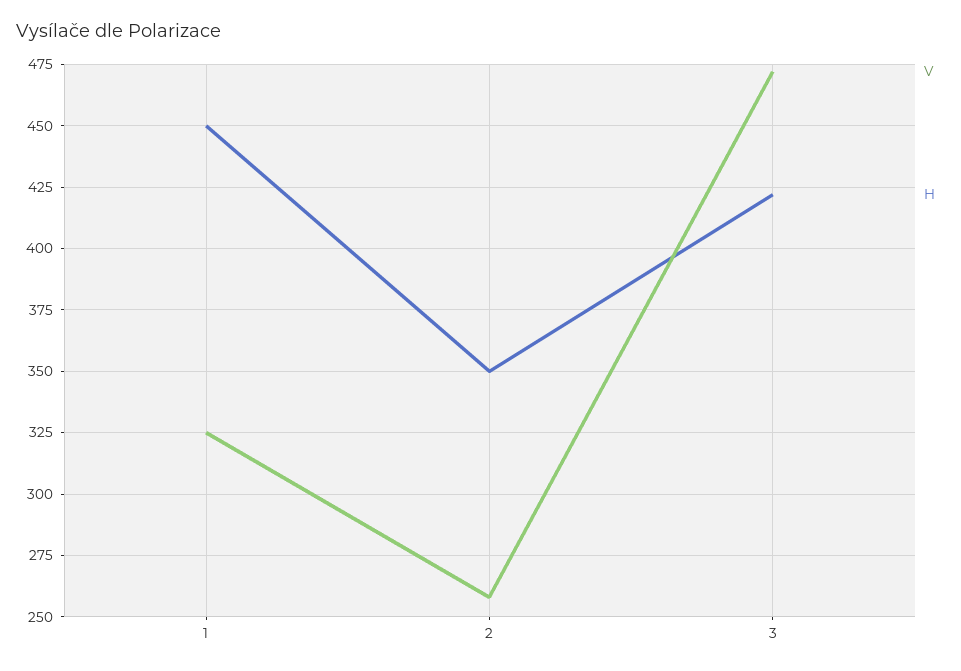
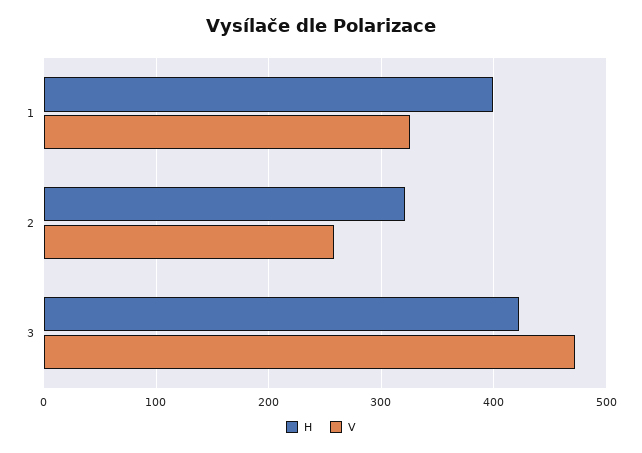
H, 1: 450 -> 400
H, 2: 350 -> 320

